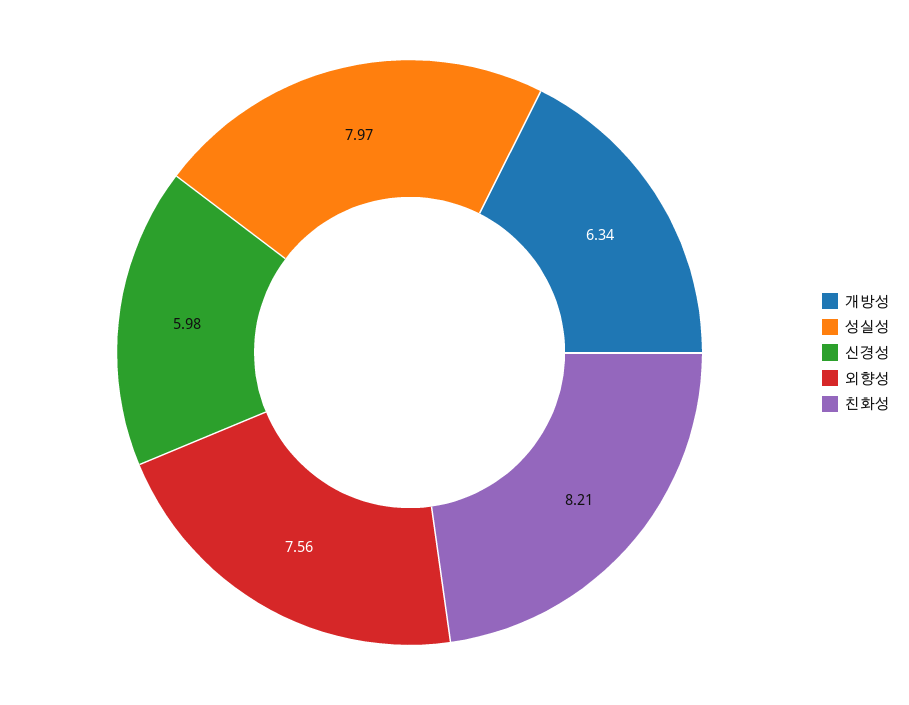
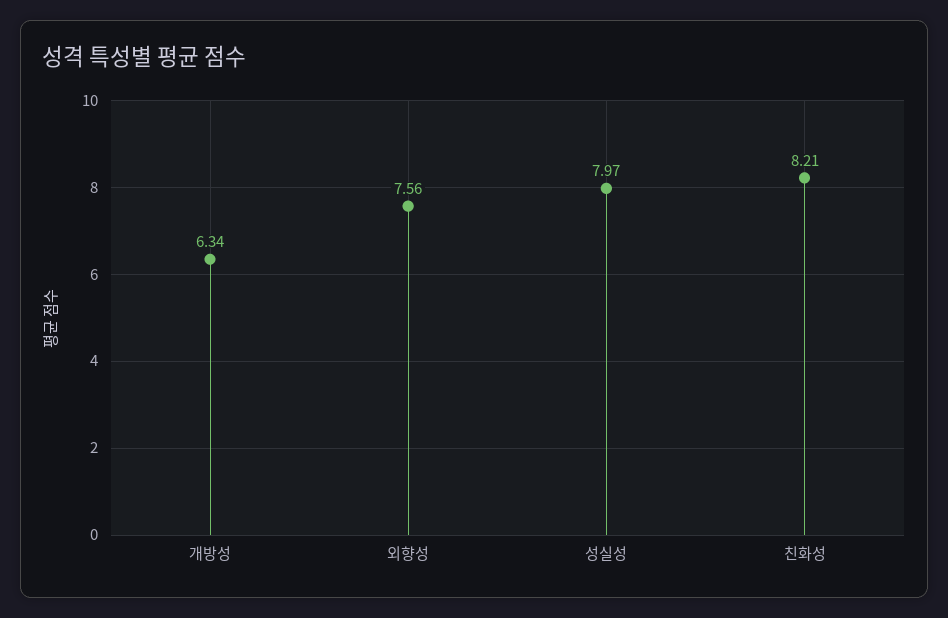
신경성: 5.98 -> none

